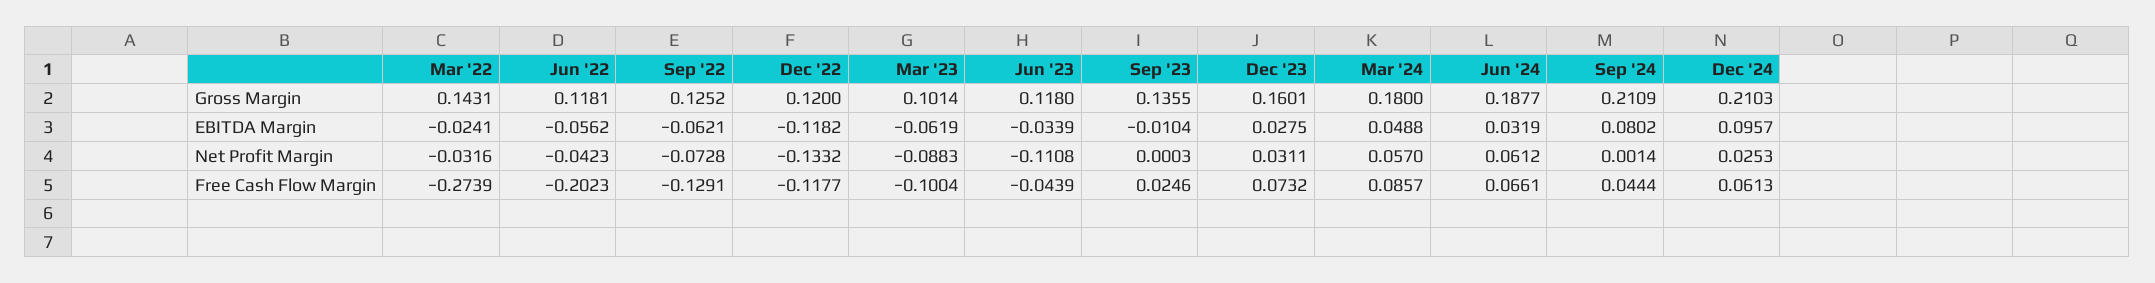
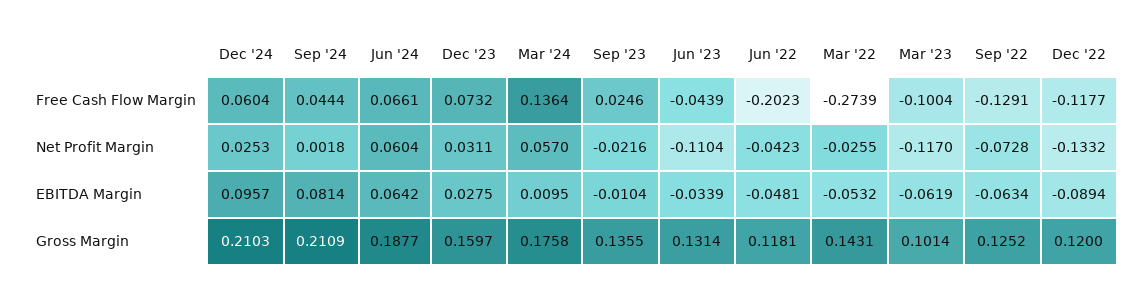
Jun '23, Gross Margin: 0.118 -> 0.1314
Dec '23, Gross Margin: 0.1601 -> 0.1597
Mar '24, Gross Margin: 0.18 -> 0.1758
Mar '22, EBITDA Margin: -0.0241 -> -0.0532
Jun '22, EBITDA Margin: -0.0562 -> -0.0481
Sep '22, EBITDA Margin: -0.0621 -> -0.0634
Dec '22, EBITDA Margin: -0.1182 -> -0.0894
Mar '24, EBITDA Margin: 0.0488 -> 0.0095
Jun '24, EBITDA Margin: 0.0319 -> 0.0642
Sep '24, EBITDA Margin: 0.0802 -> 0.0814
Mar '22, Net Profit Margin: -0.0316 -> -0.0255
Mar '23, Net Profit Margin: -0.0883 -> -0.117
Jun '23, Net Profit Margin: -0.1108 -> -0.1104
Sep '23, Net Profit Margin: 0.0003 -> -0.0216
Jun '24, Net Profit Margin: 0.0612 -> 0.0604
Sep '24, Net Profit Margin: 0.0014 -> 0.0018
Mar '24, Free Cash Flow Margin: 0.0857 -> 0.1364
Dec '24, Free Cash Flow Margin: 0.0613 -> 0.0604

